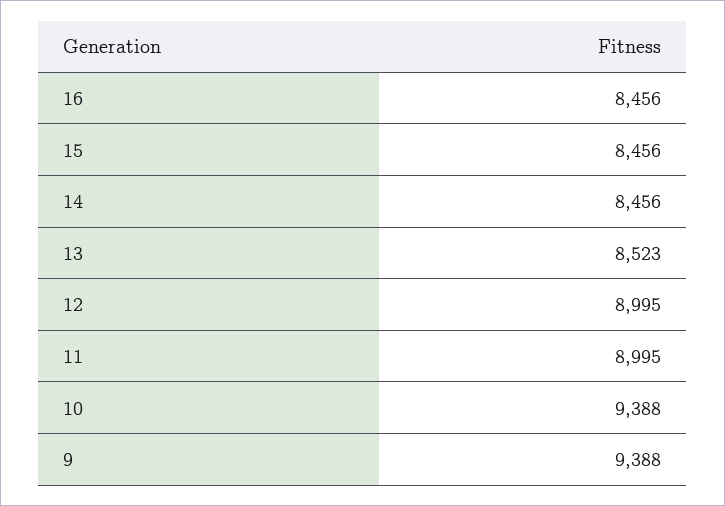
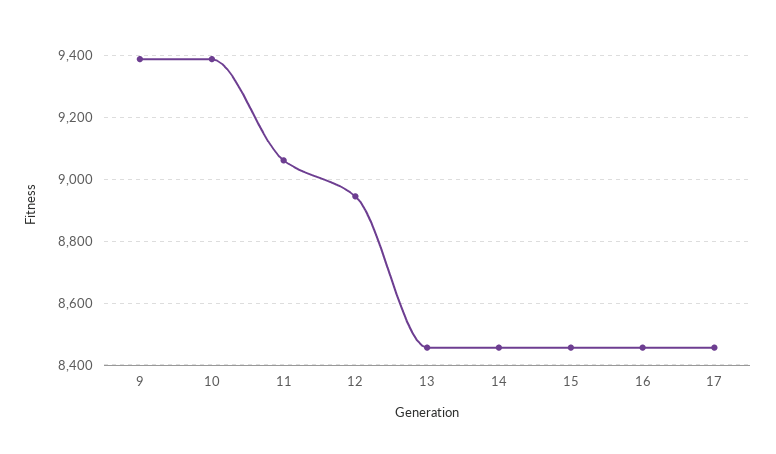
13: 8523 -> 8460
12: 8995 -> 8940
11: 8995 -> 9060
17: none -> 8460

